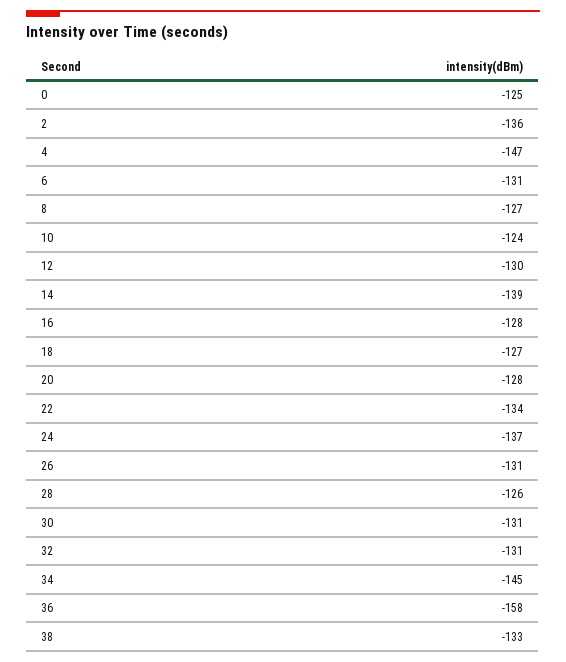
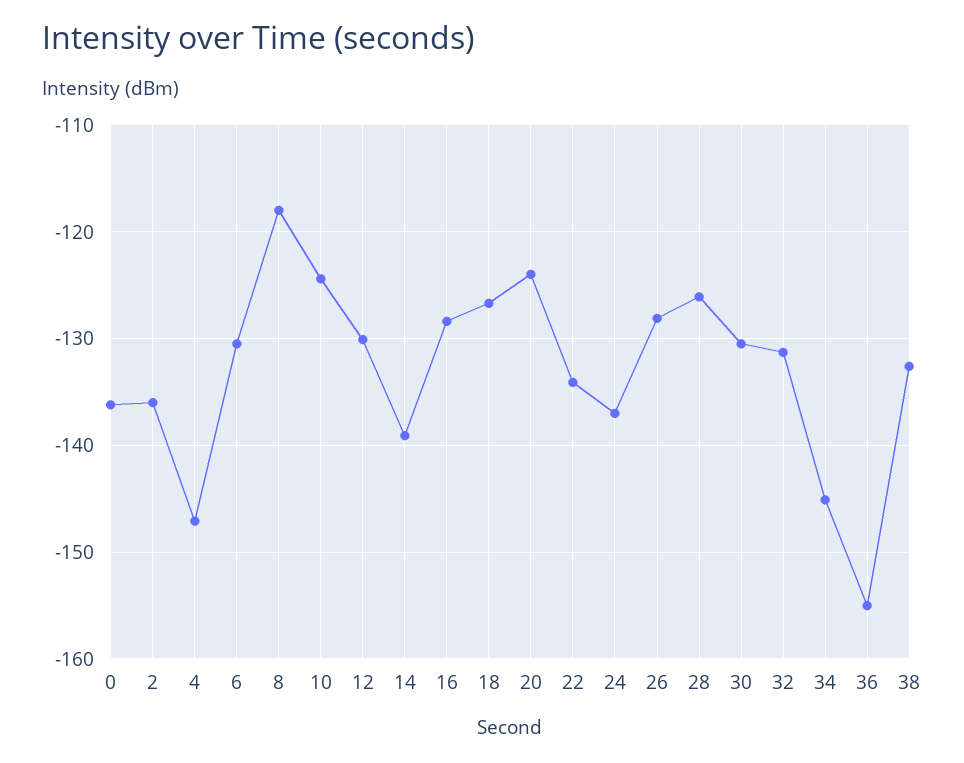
0: -125 -> -136
8: -127 -> -118
20: -128 -> -124
26: -131 -> -128
36: -158 -> -155

